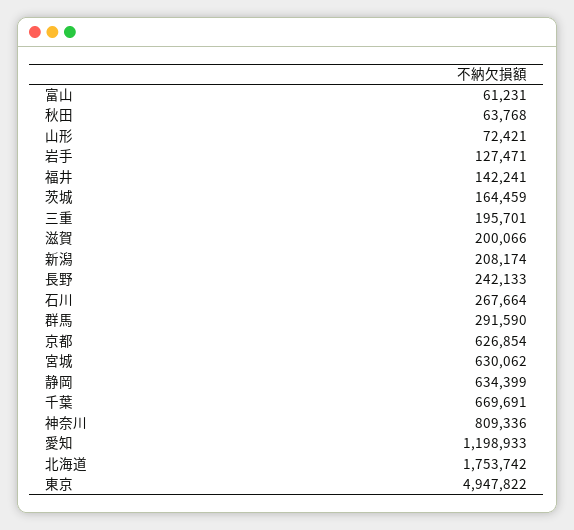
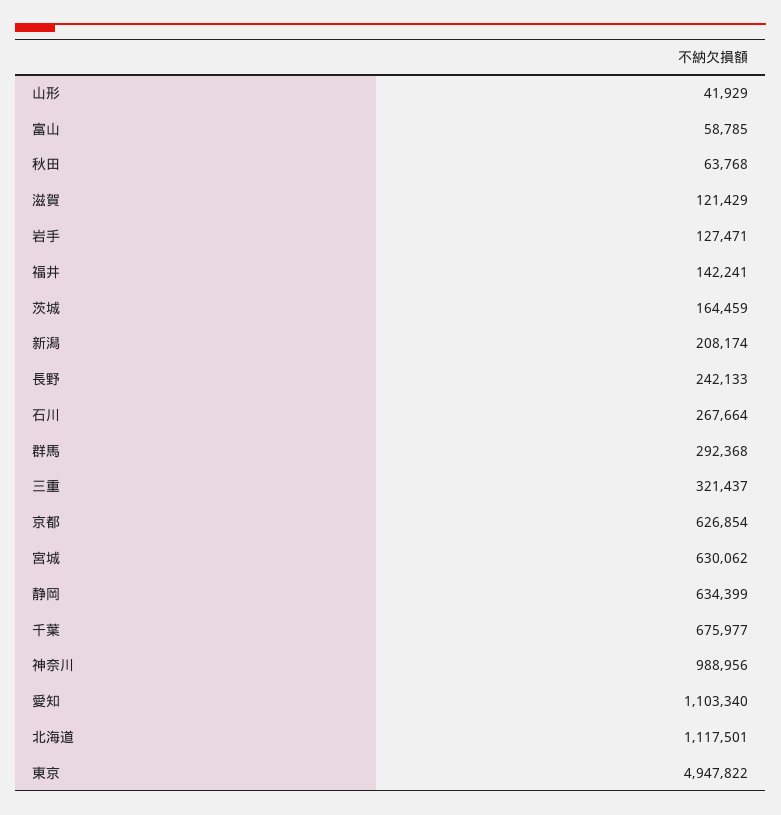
富山: 61231 -> 58785
山形: 72421 -> 41929
三重: 195701 -> 321437
滋賀: 200066 -> 121429
群馬: 291590 -> 292368
千葉: 669691 -> 675977
神奈川: 809336 -> 988956
愛知: 1198933 -> 1103340
北海道: 1753742 -> 1117501

